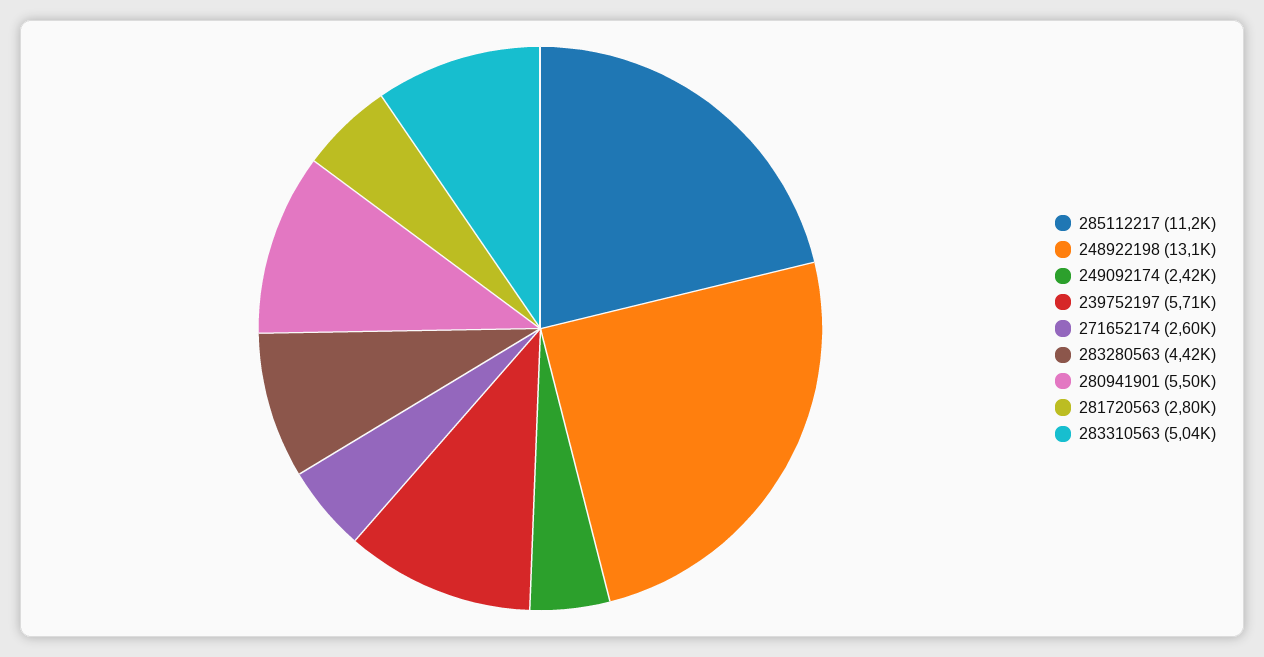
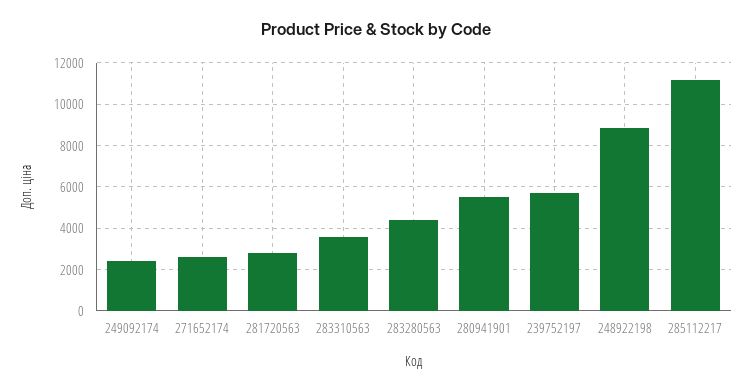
248922198: 13100 -> 9000
283310563: 5040 -> 3500

